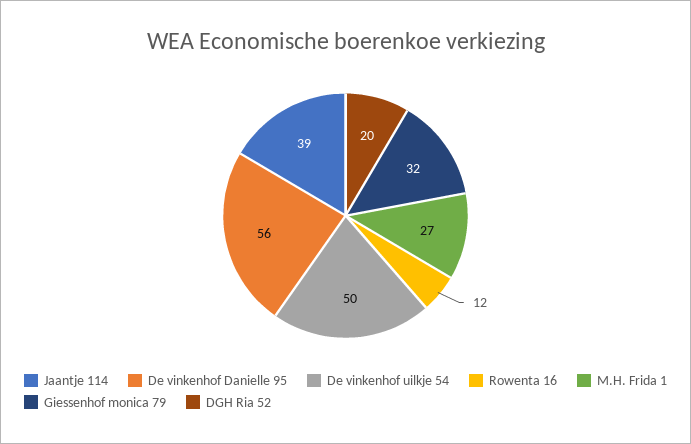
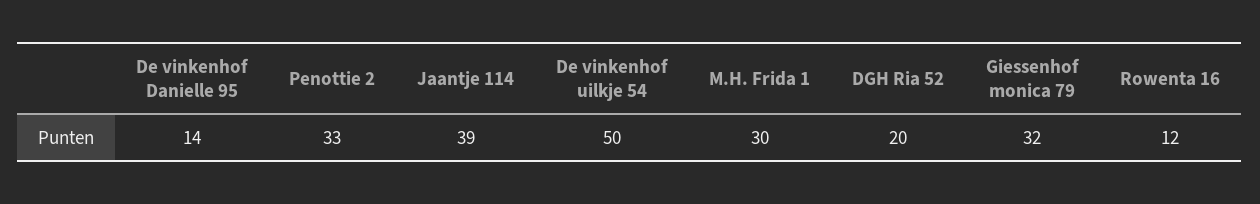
De vinkenhof Danielle 95: 56 -> 14
M.H. Frida 1: 27 -> 30
Penottie 2: none -> 33

